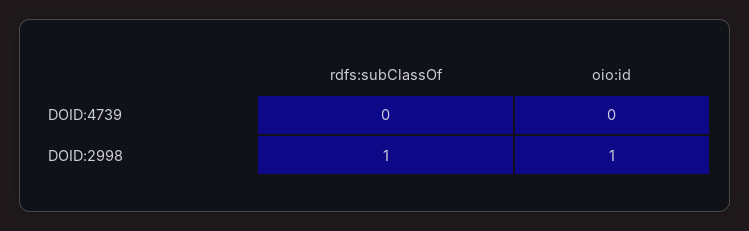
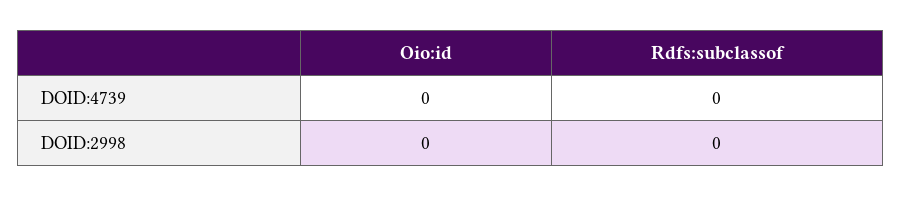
rdfs:subClassOf, DOID:2998: 1 -> 0
oio:id, DOID:2998: 1 -> 0

